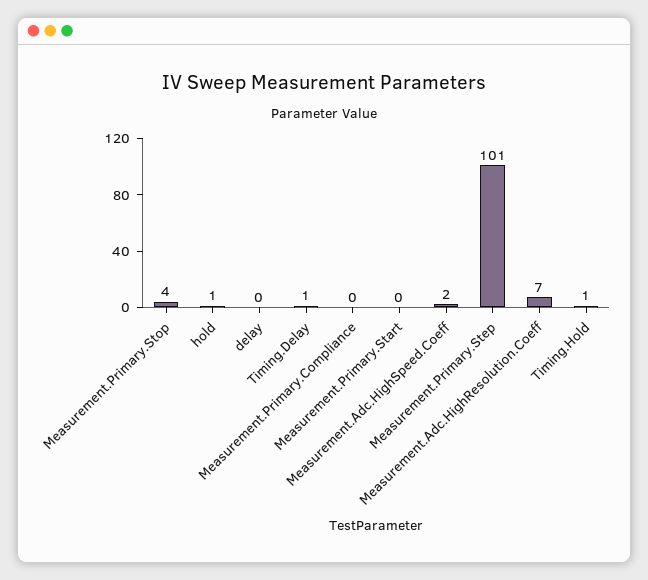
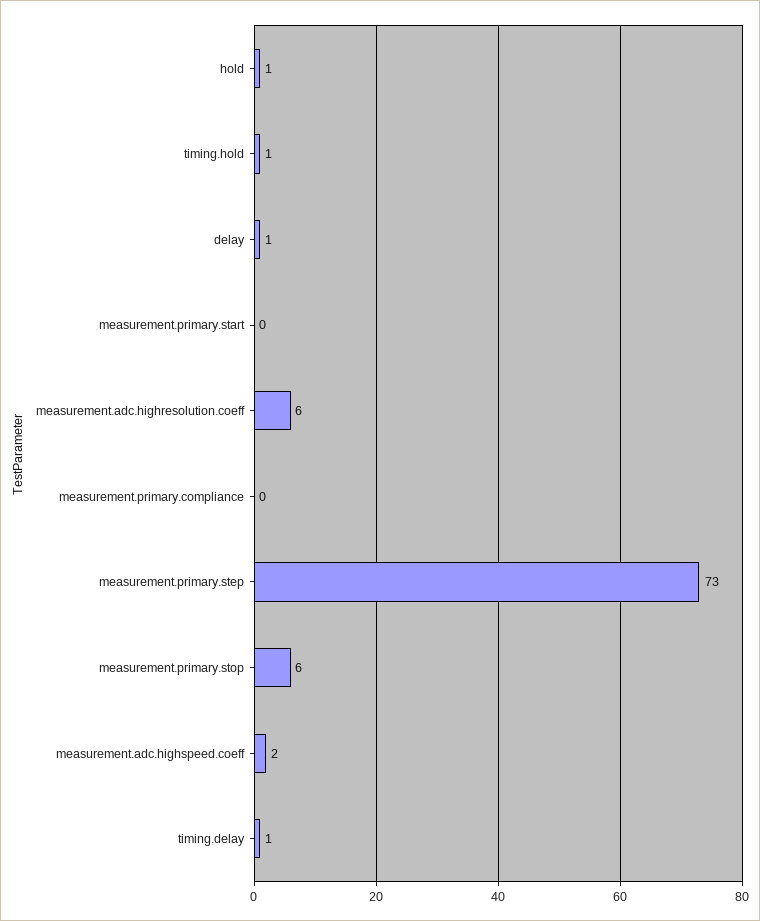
Measurement.Primary.Stop: 4 -> 6
delay: 0 -> 1
Measurement.Primary.Step: 101 -> 73
Measurement.Adc.HighResolution.Coeff: 7 -> 6

